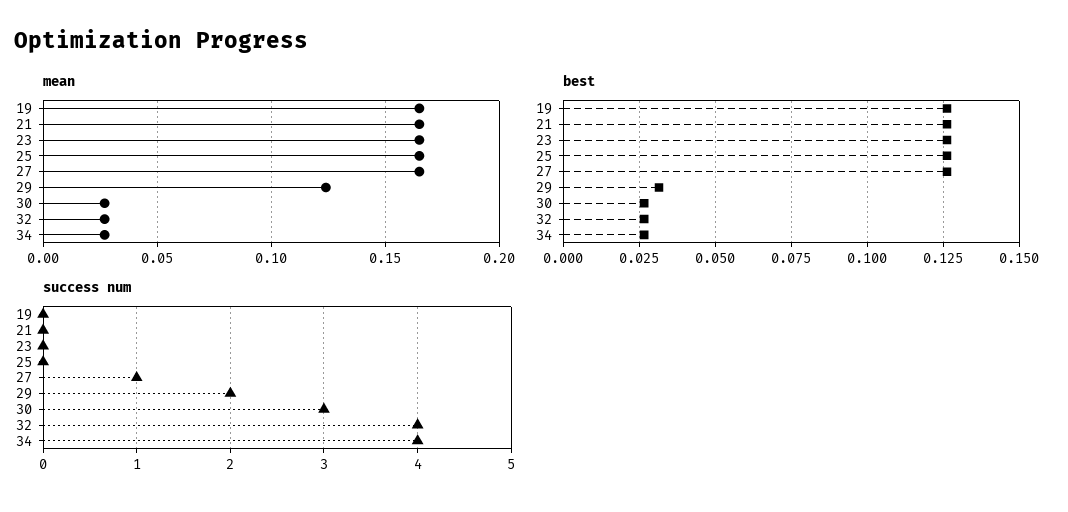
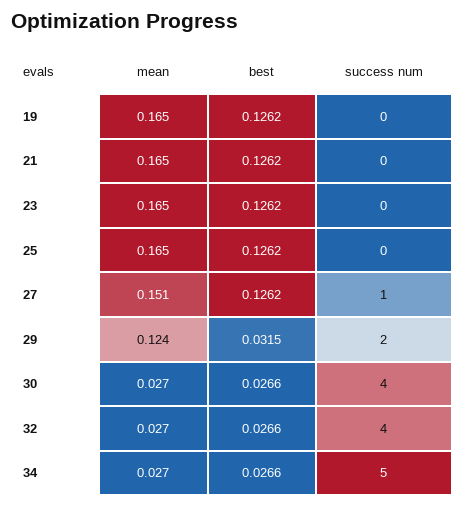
mean, 27: 0.165 -> 0.151
success num, 30: 3 -> 4
success num, 34: 4 -> 5

